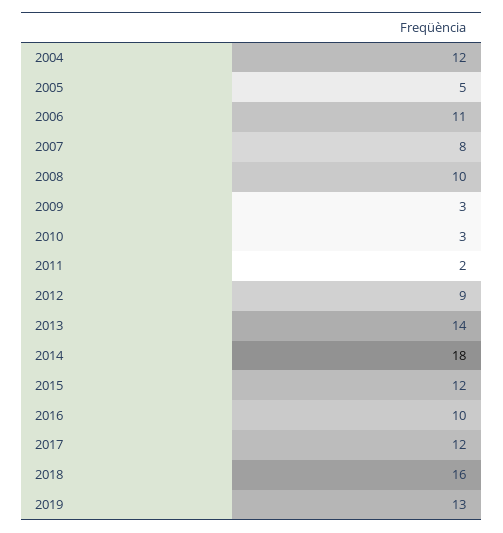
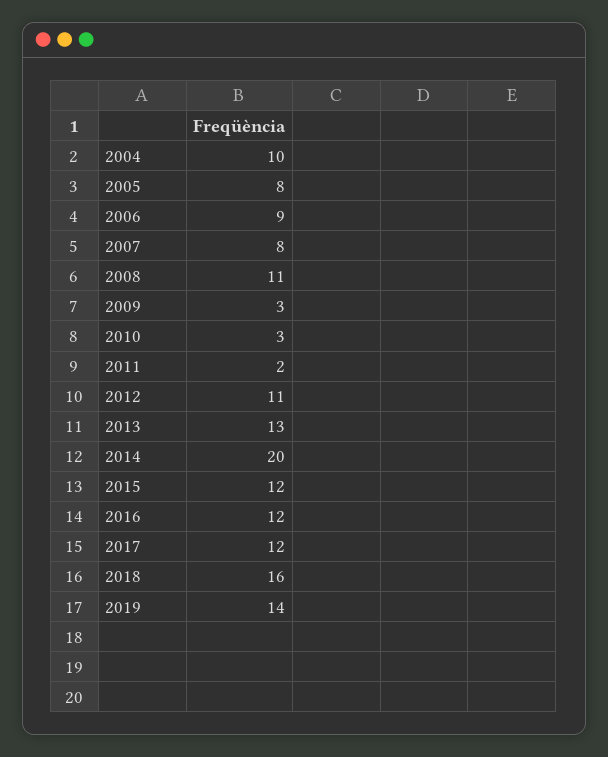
2004: 12 -> 10
2005: 5 -> 8
2006: 11 -> 9
2008: 10 -> 11
2012: 9 -> 11
2013: 14 -> 13
2014: 18 -> 20
2016: 10 -> 12
2019: 13 -> 14

